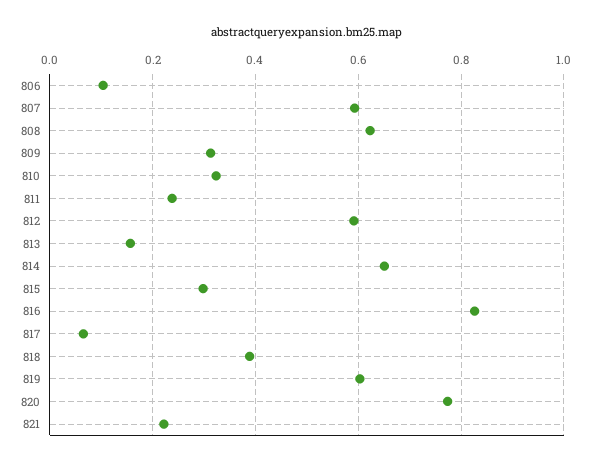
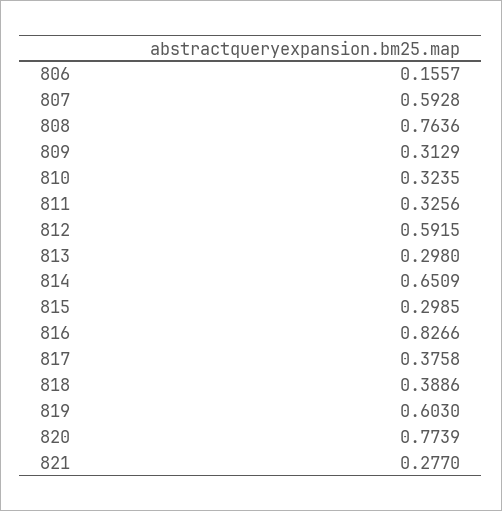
806: 0.1 -> 0.1557
808: 0.62 -> 0.7636
811: 0.24 -> 0.3256
813: 0.16 -> 0.298
817: 0.06 -> 0.3758
821: 0.22 -> 0.277

